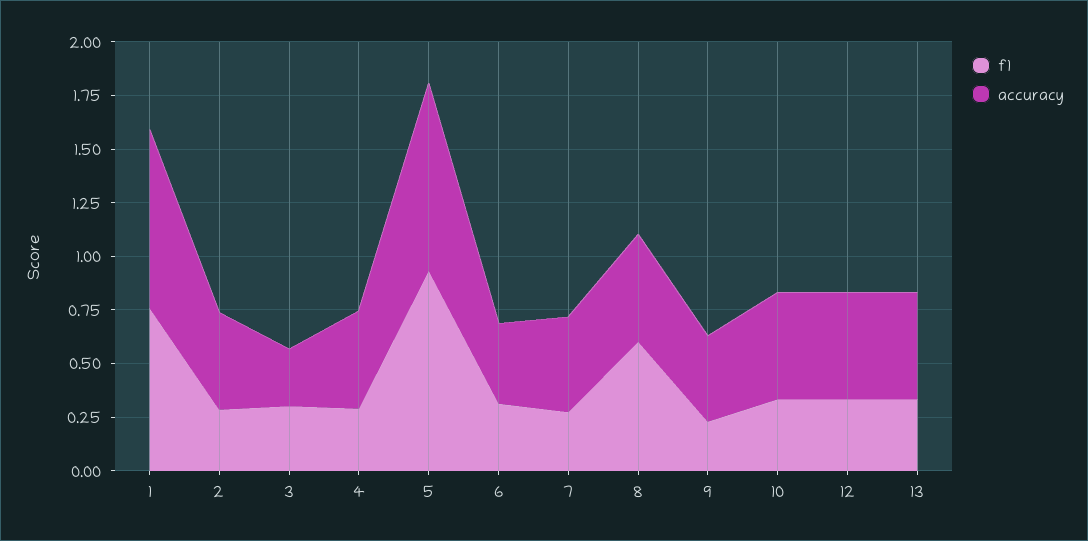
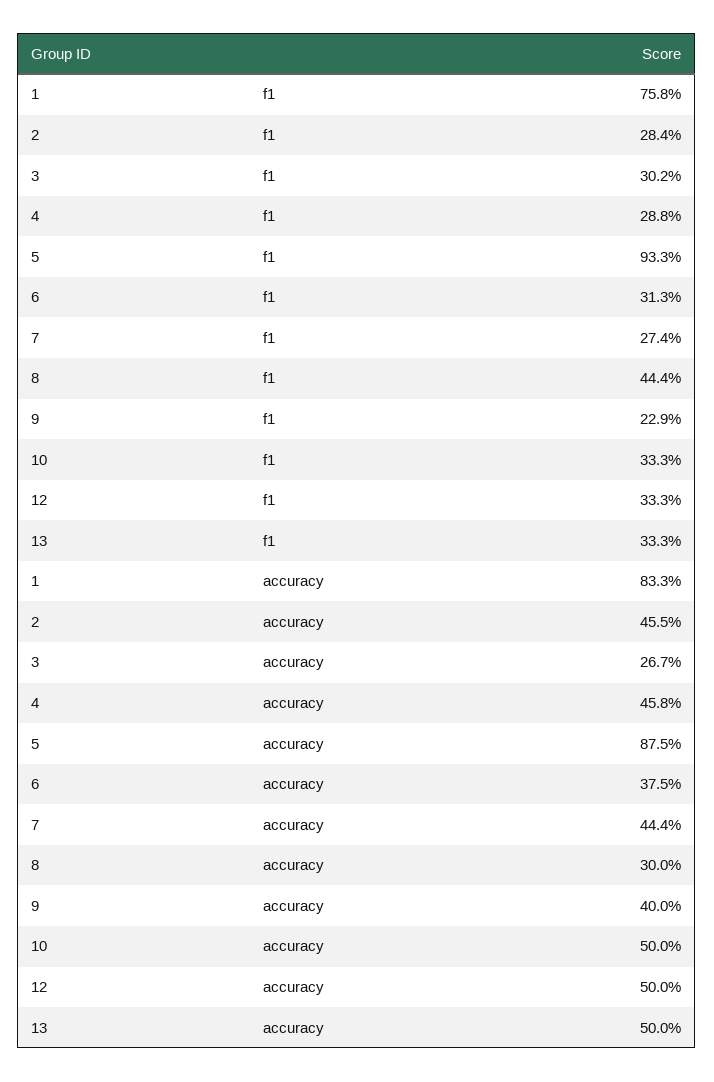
f1, 8: 0.6 -> 0.444
accuracy, 8: 0.5 -> 0.3

